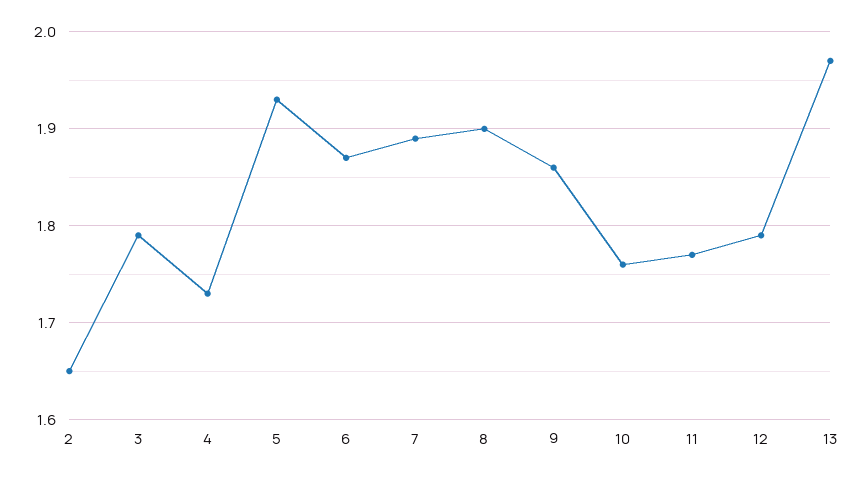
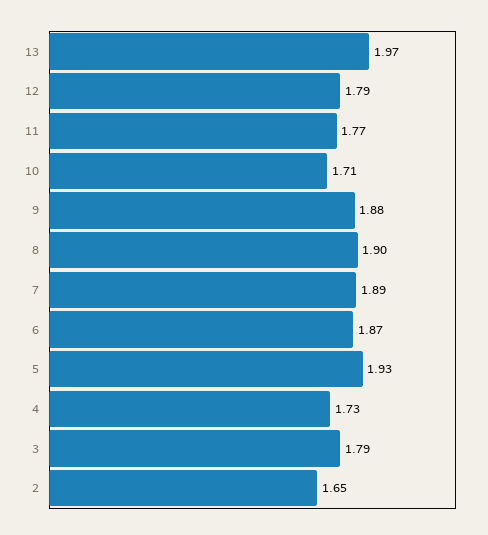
9: 1.86 -> 1.88
10: 1.76 -> 1.71

